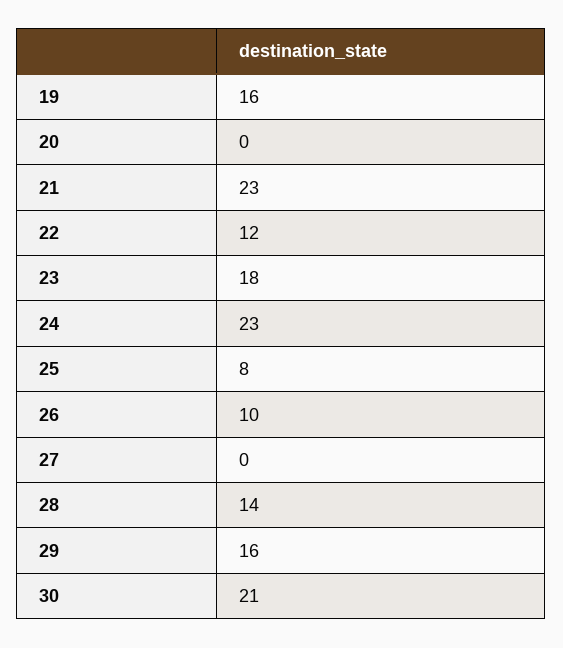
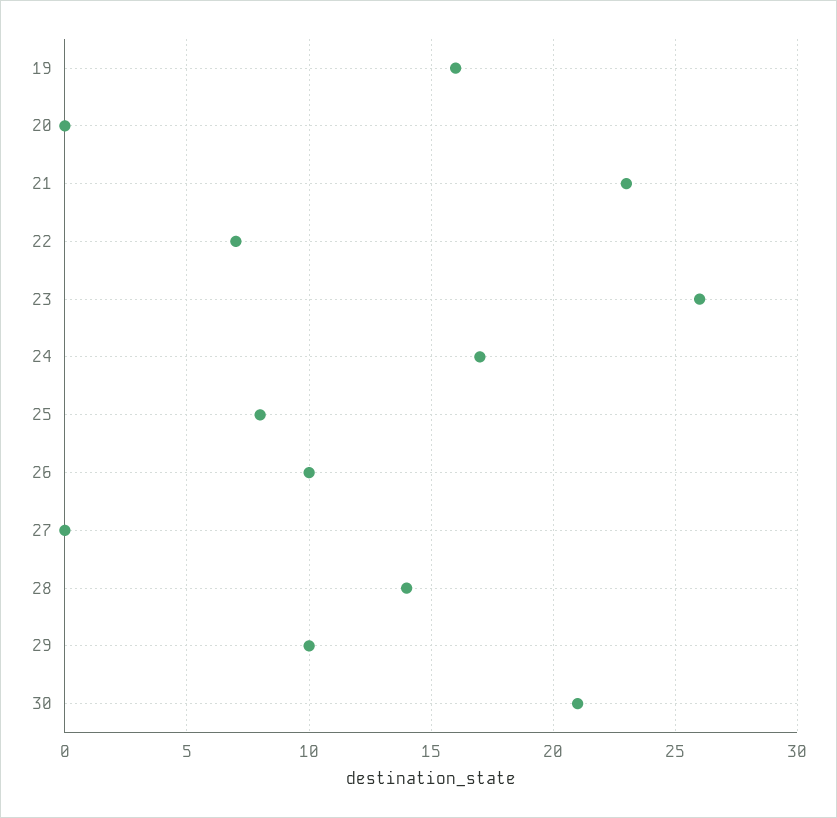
22: 12 -> 7
23: 18 -> 26
24: 23 -> 17
29: 16 -> 10

